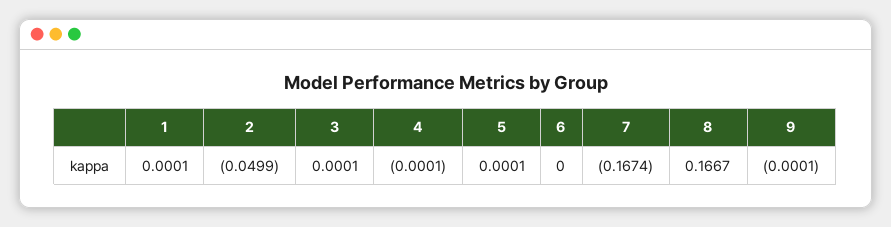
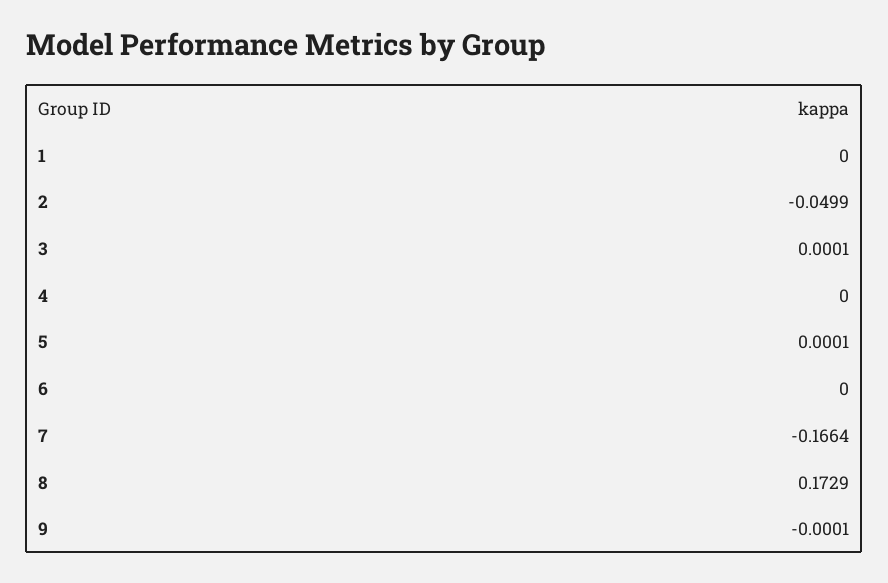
1: 0.0001 -> 0
4: -0.0001 -> 0
7: -0.1674 -> -0.1664
8: 0.1667 -> 0.1729

